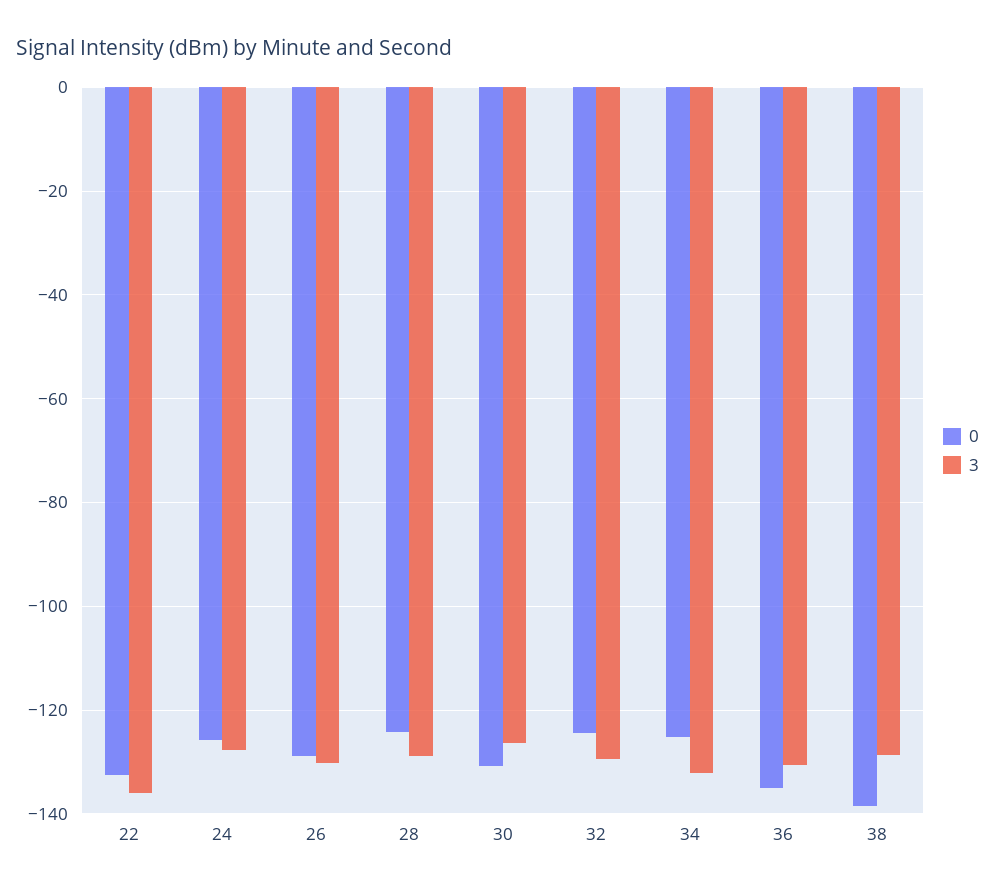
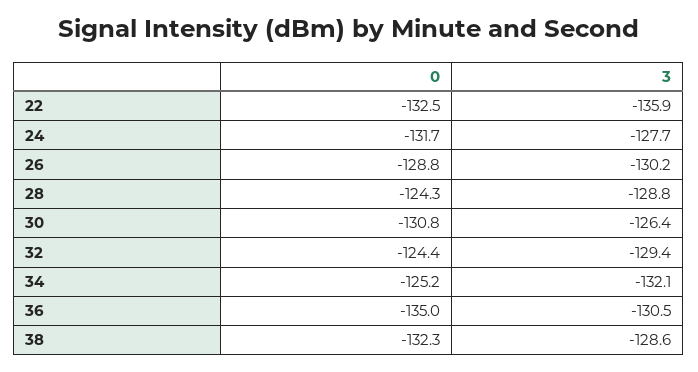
0, 24: -126 -> -131.7
0, 38: -138 -> -132.3

